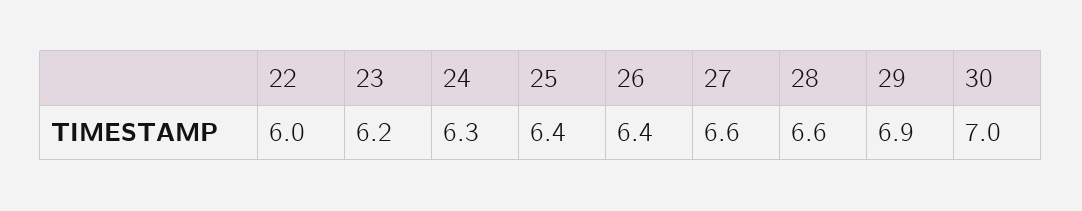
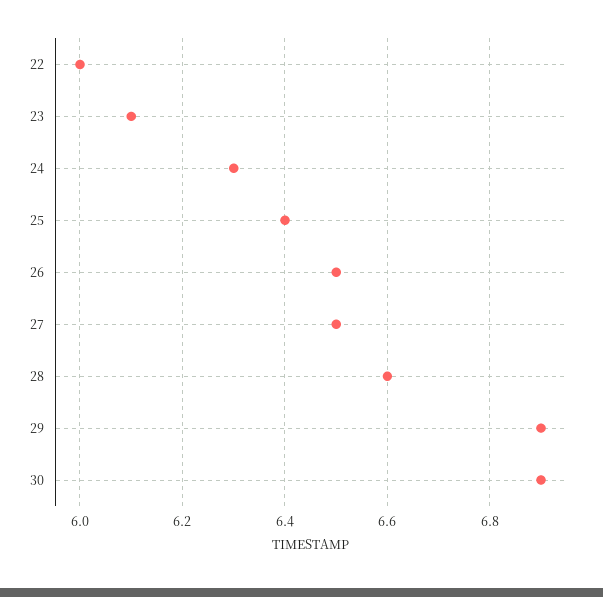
23: 6.2 -> 6.1
26: 6.4 -> 6.5
27: 6.6 -> 6.5
30: 7 -> 6.9

